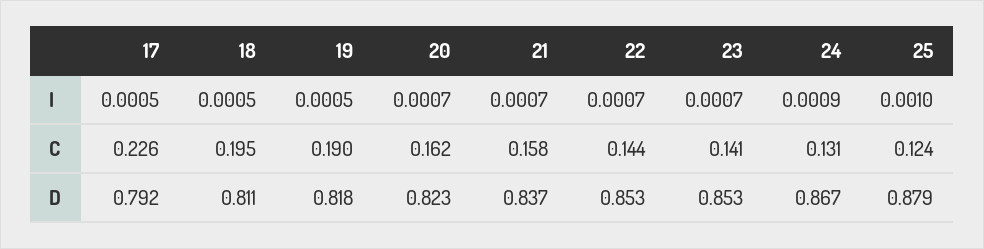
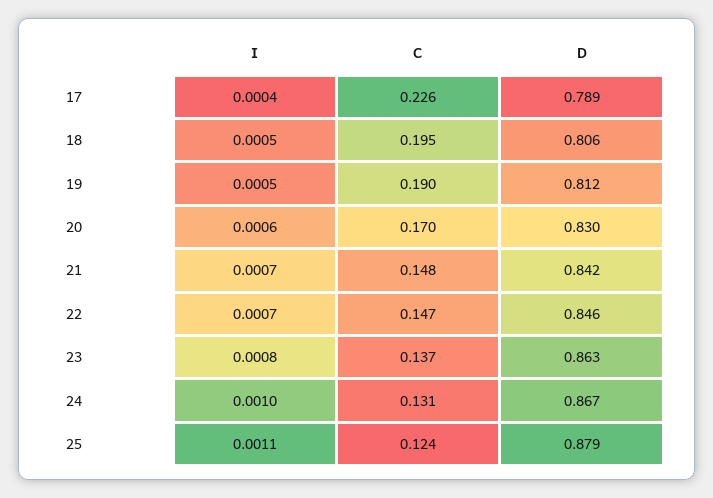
17, I: 0.0005 -> 0.0004
20, I: 0.0007 -> 0.0006
23, I: 0.0007 -> 0.0008
24, I: 0.0009 -> 0.001
25, I: 0.001 -> 0.0011
20, C: 0.162 -> 0.17
21, C: 0.158 -> 0.148
22, C: 0.144 -> 0.147
23, C: 0.141 -> 0.137
17, D: 0.792 -> 0.789
18, D: 0.811 -> 0.806
19, D: 0.818 -> 0.812
20, D: 0.823 -> 0.83
21, D: 0.837 -> 0.842
22, D: 0.853 -> 0.846
23, D: 0.853 -> 0.863

